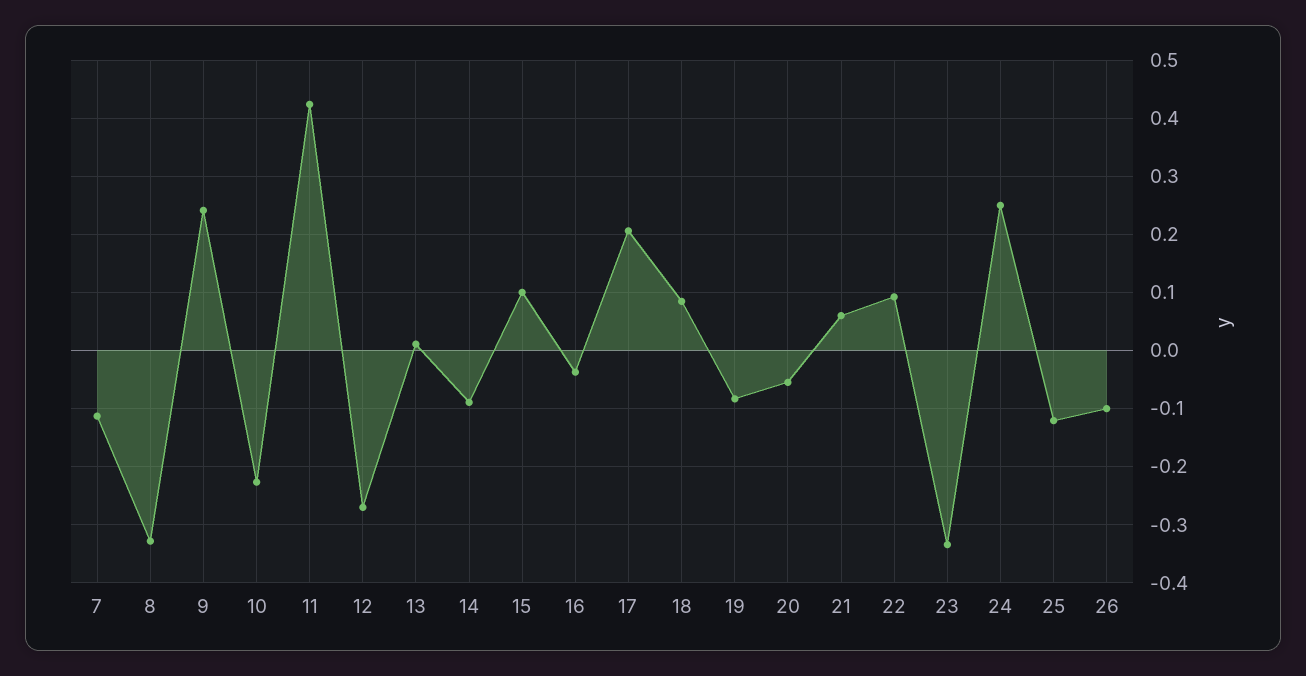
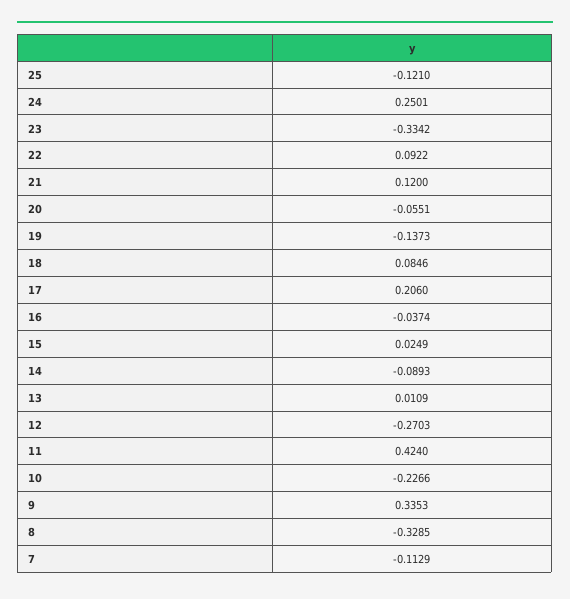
9: 0.24 -> 0.3353
15: 0.1 -> 0.0249
19: -0.08 -> -0.1373
21: 0.06 -> 0.12
26: -0.1 -> none

